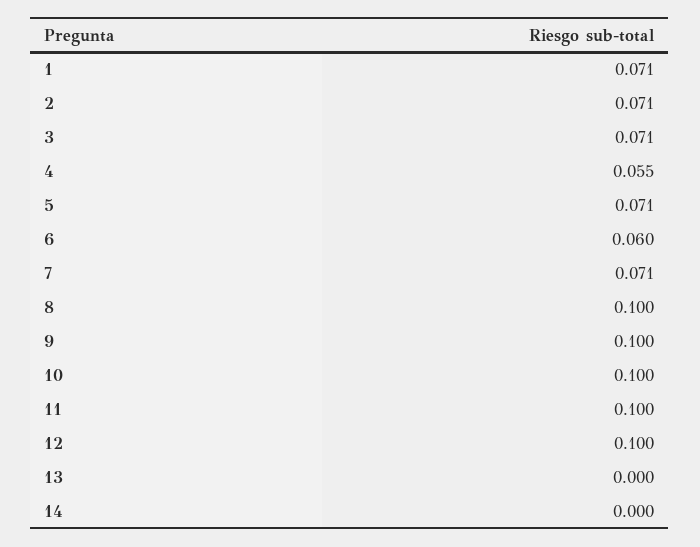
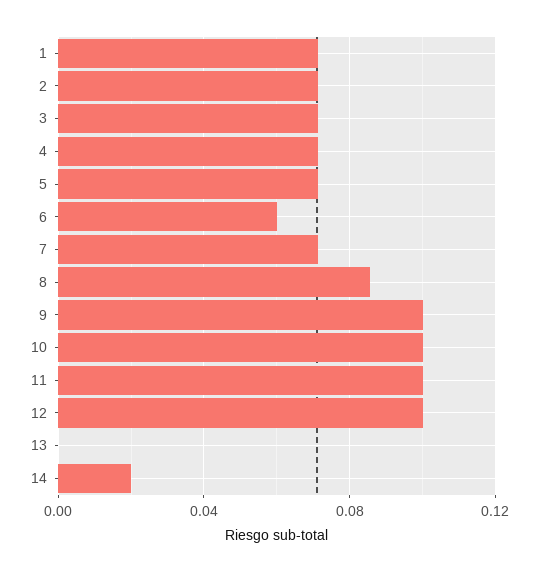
4: 0.055 -> 0.07
8: 0.1 -> 0.085
14: 0 -> 0.02

